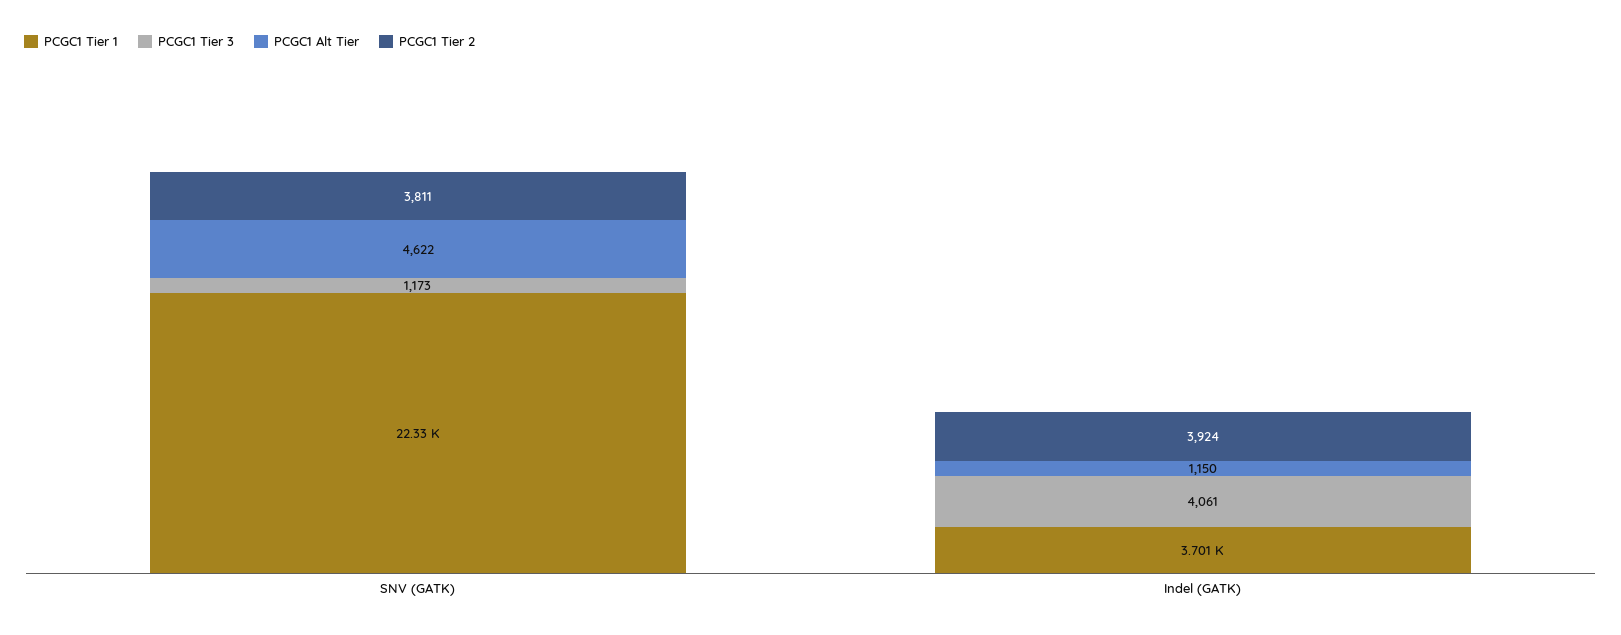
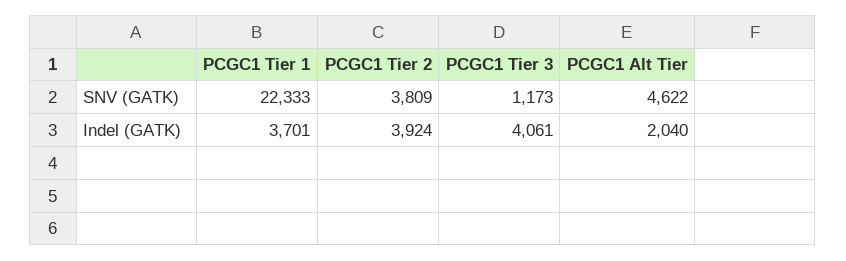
PCGC1 Tier 2, SNV (GATK): 3811 -> 3809
PCGC1 Alt Tier, Indel (GATK): 1150 -> 2040

